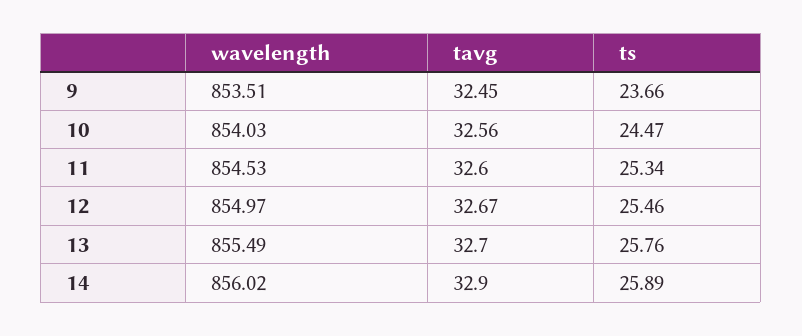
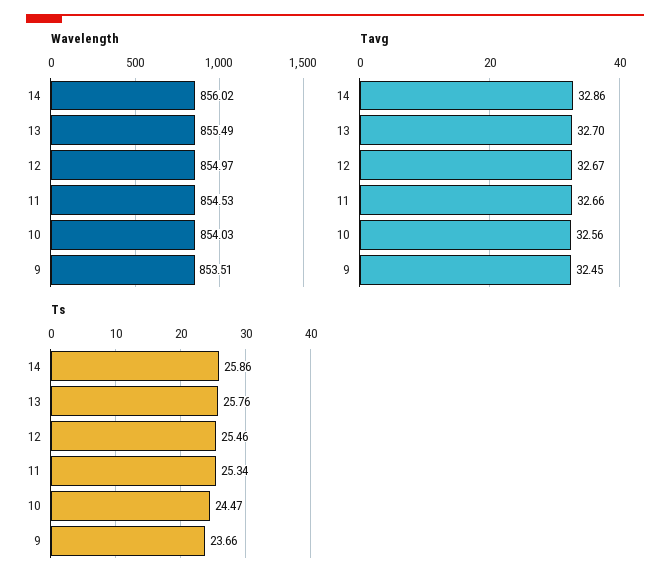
tavg, 11: 32.6 -> 32.66
tavg, 14: 32.9 -> 32.86
ts, 14: 25.89 -> 25.86

